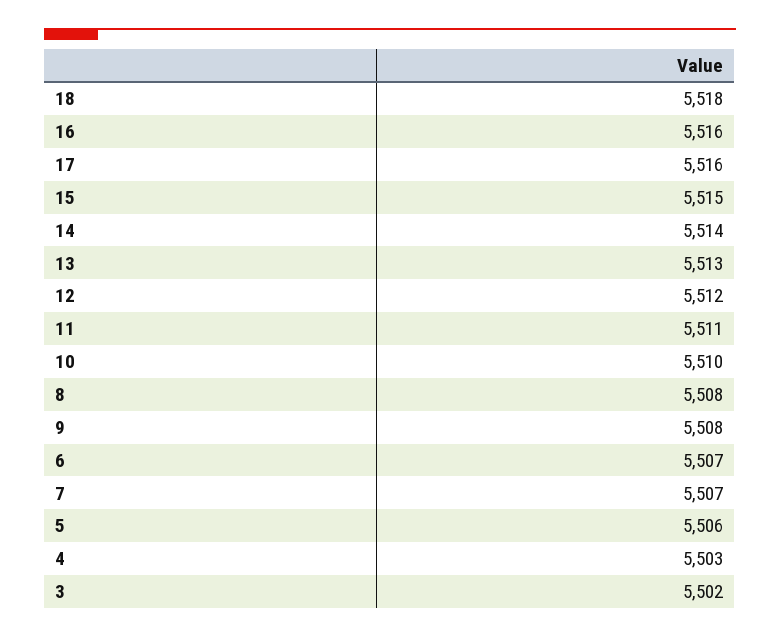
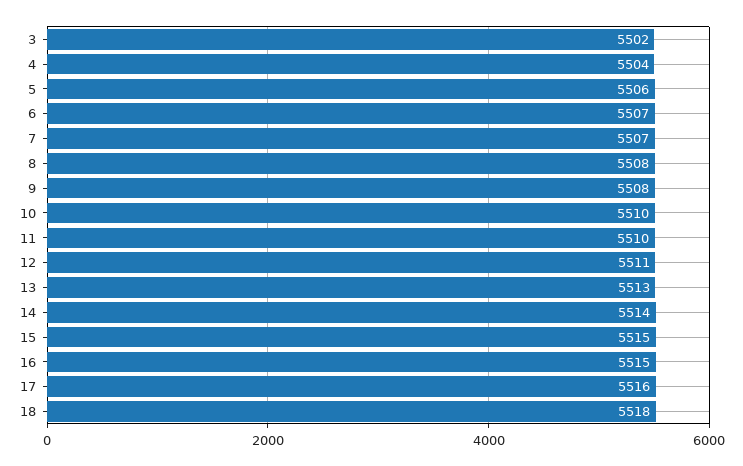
16: 5516 -> 5515
12: 5512 -> 5511
11: 5511 -> 5510
4: 5503 -> 5504

